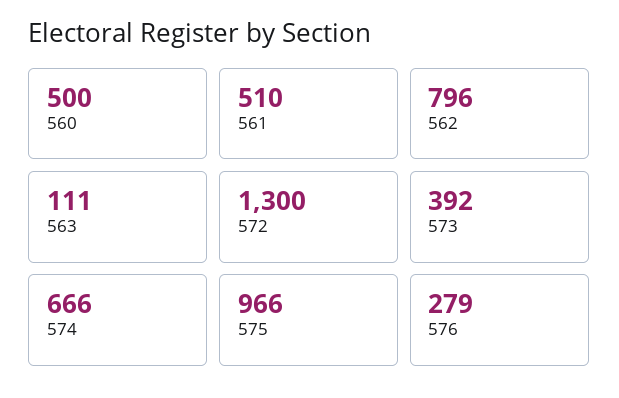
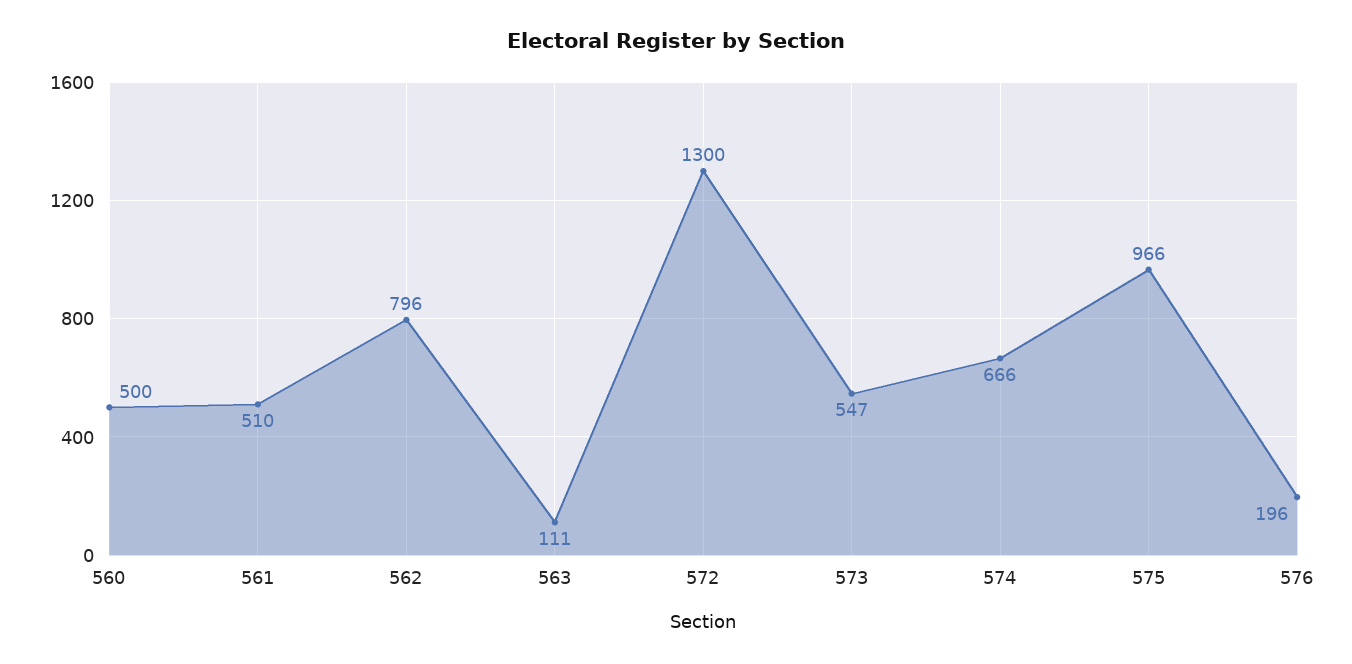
573: 392 -> 547
576: 279 -> 196

